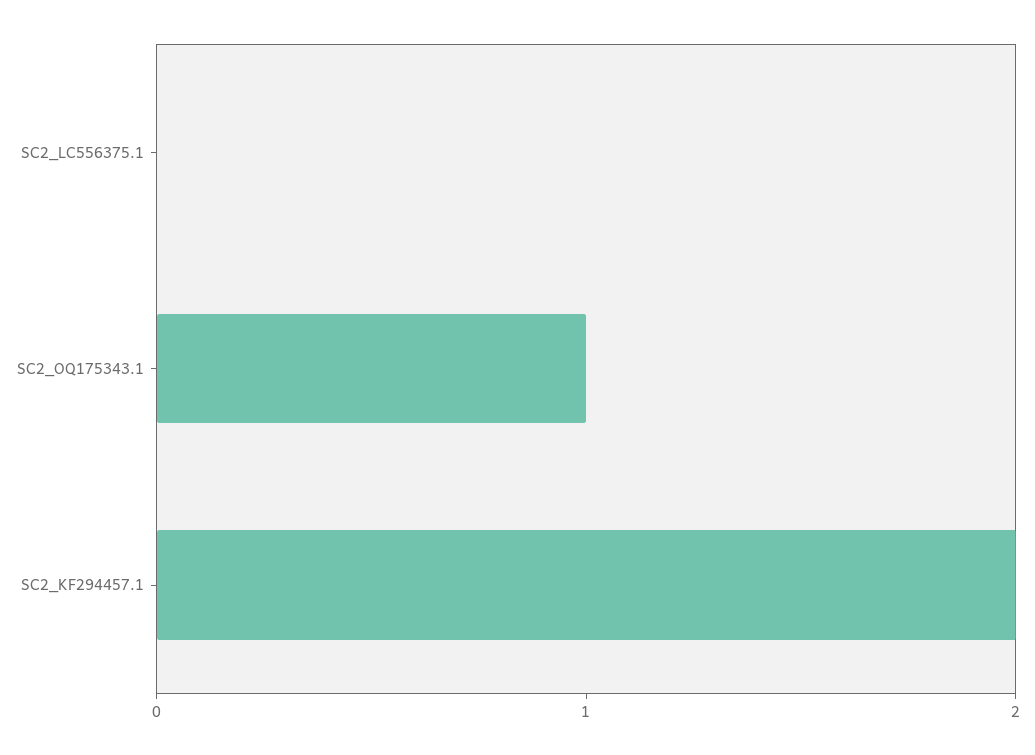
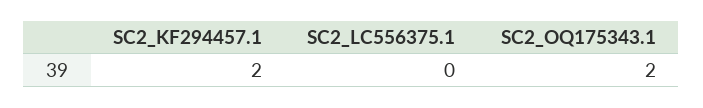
SC2_OQ175343.1: 1 -> 2

